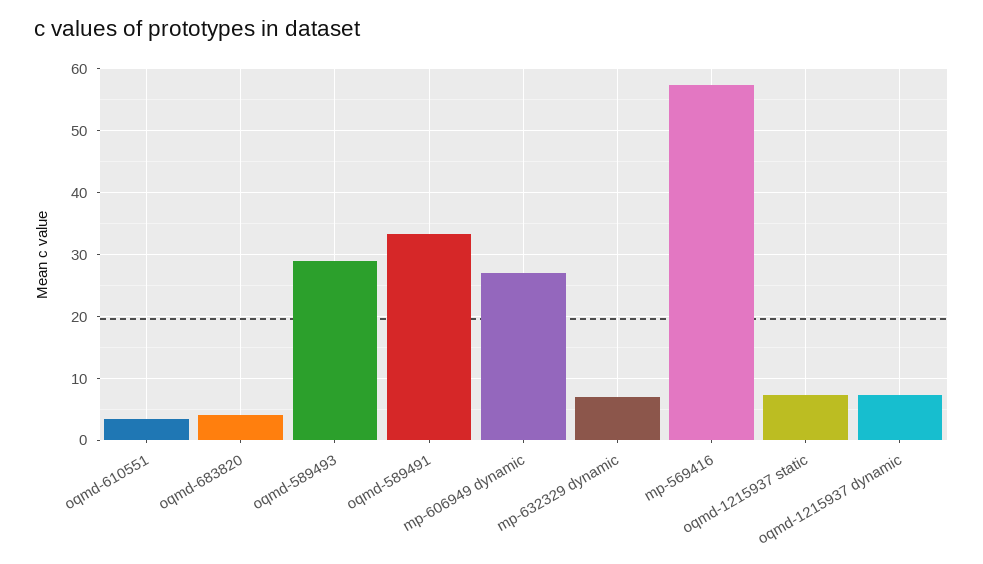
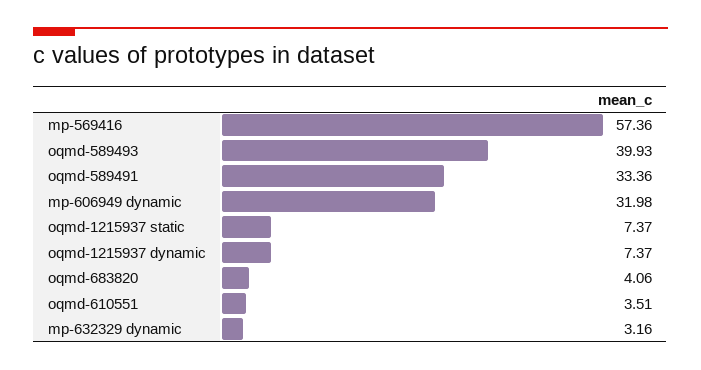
oqmd-589493: 29 -> 39.93
mp-606949 dynamic: 27 -> 31.98
mp-632329 dynamic: 7 -> 3.16

